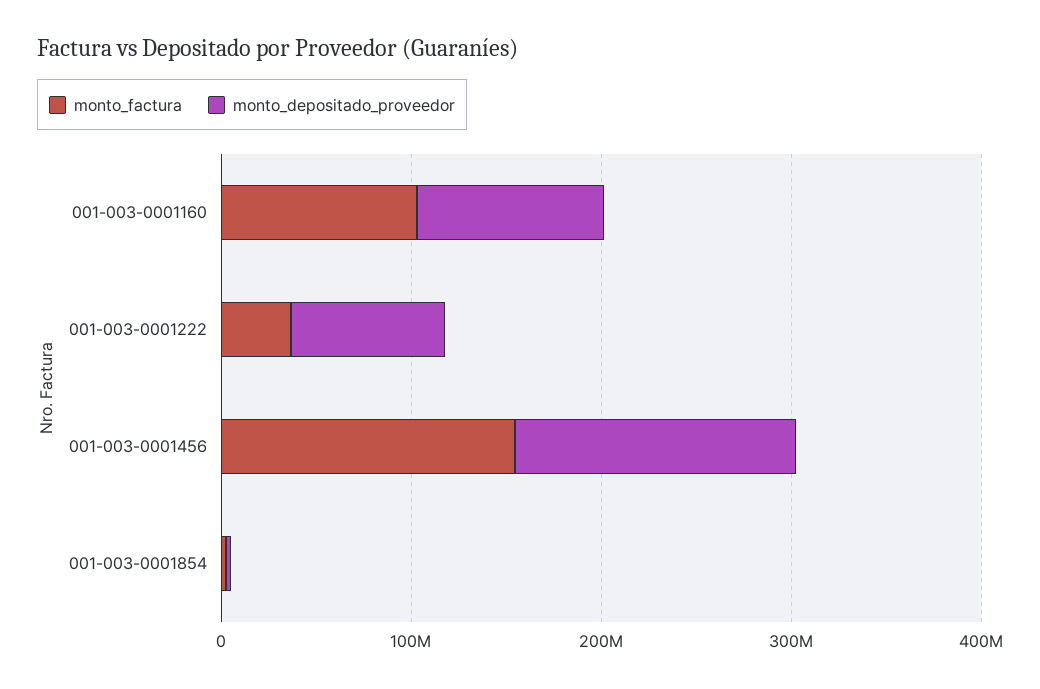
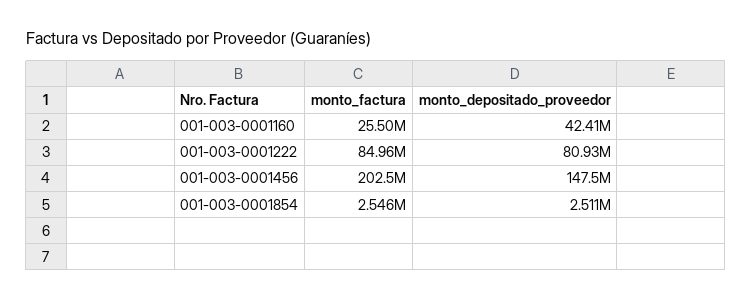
monto_factura, 001-003-0001160: 100000000 -> 25500000
monto_depositado_proveedor, 001-003-0001160: 100000000 -> 42410000
monto_factura, 001-003-0001222: 40000000 -> 84960000
monto_factura, 001-003-0001456: 160000000 -> 202500000

